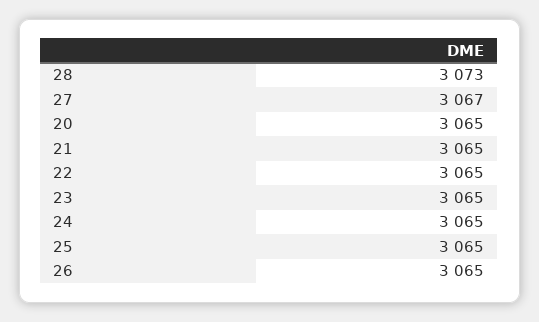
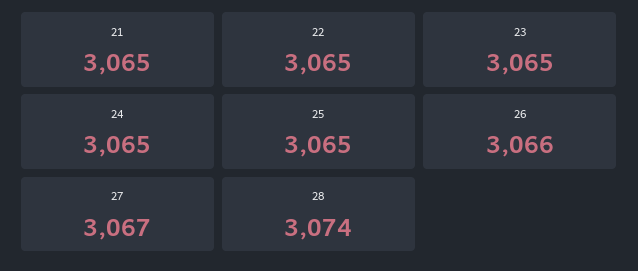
28: 3073 -> 3074
20: 3065 -> none
26: 3065 -> 3066

